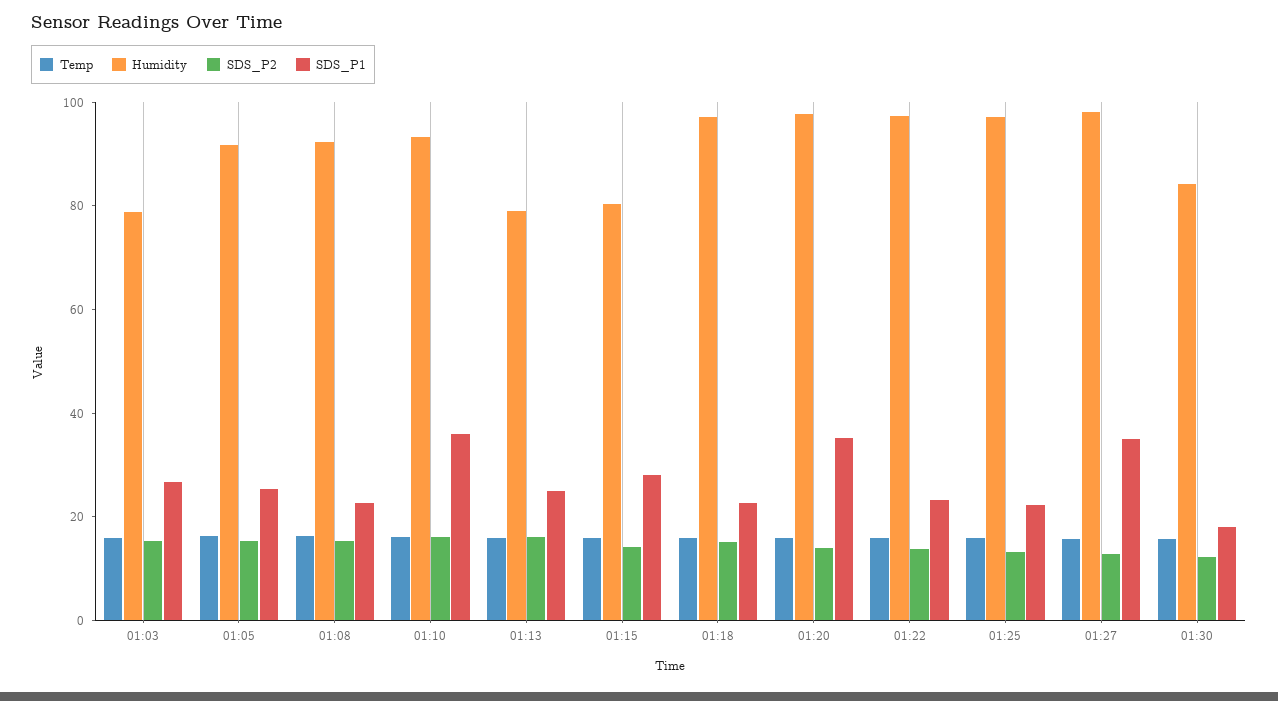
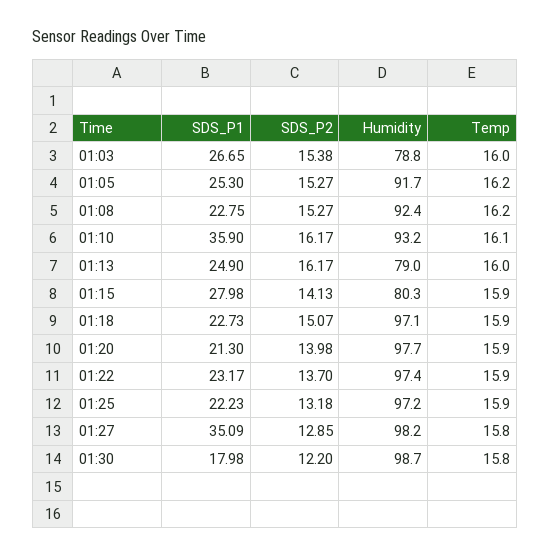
SDS_P1, 01:20: 35 -> 21.3
Humidity, 01:30: 85 -> 98.7

